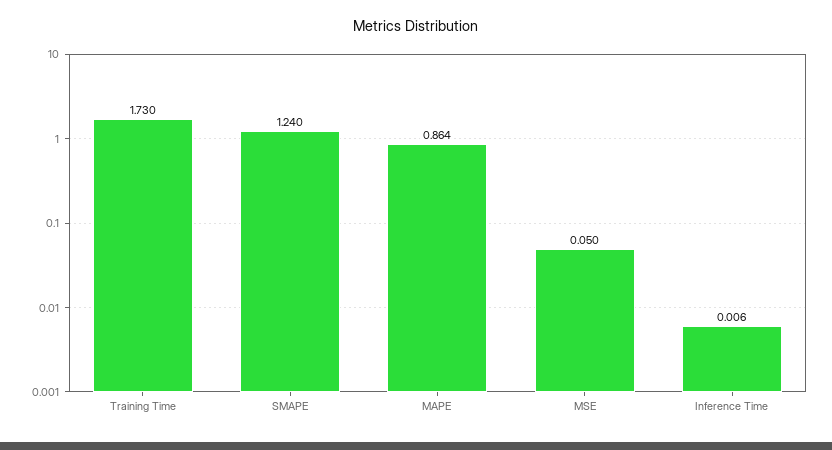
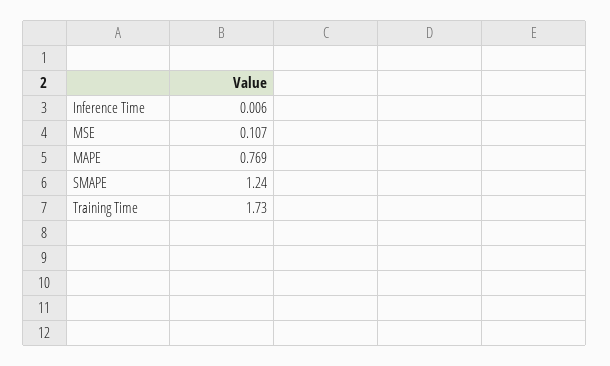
MAPE: 0.864 -> 0.769
MSE: 0.05 -> 0.107

